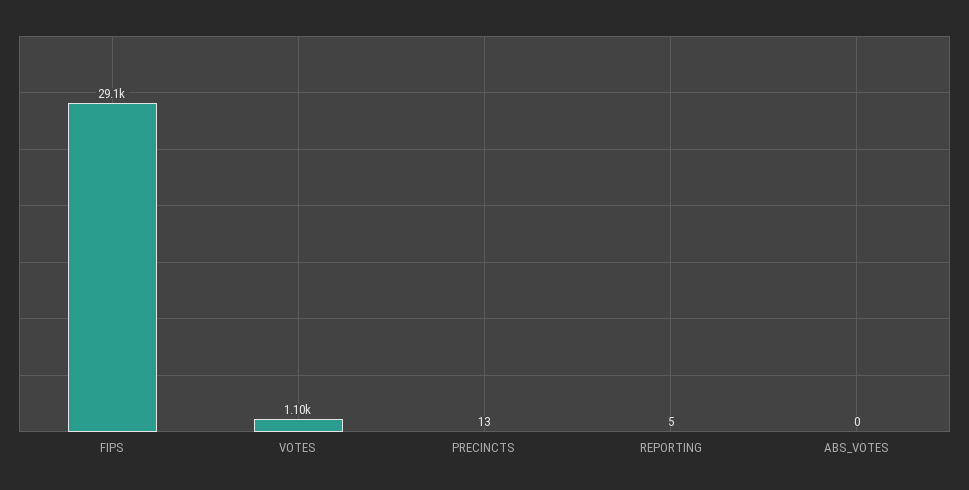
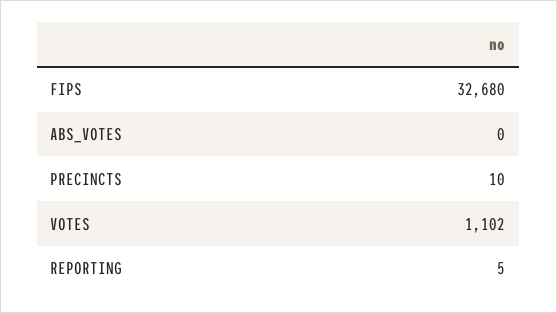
FIPS: 29100 -> 32680
PRECINCTS: 13 -> 10

